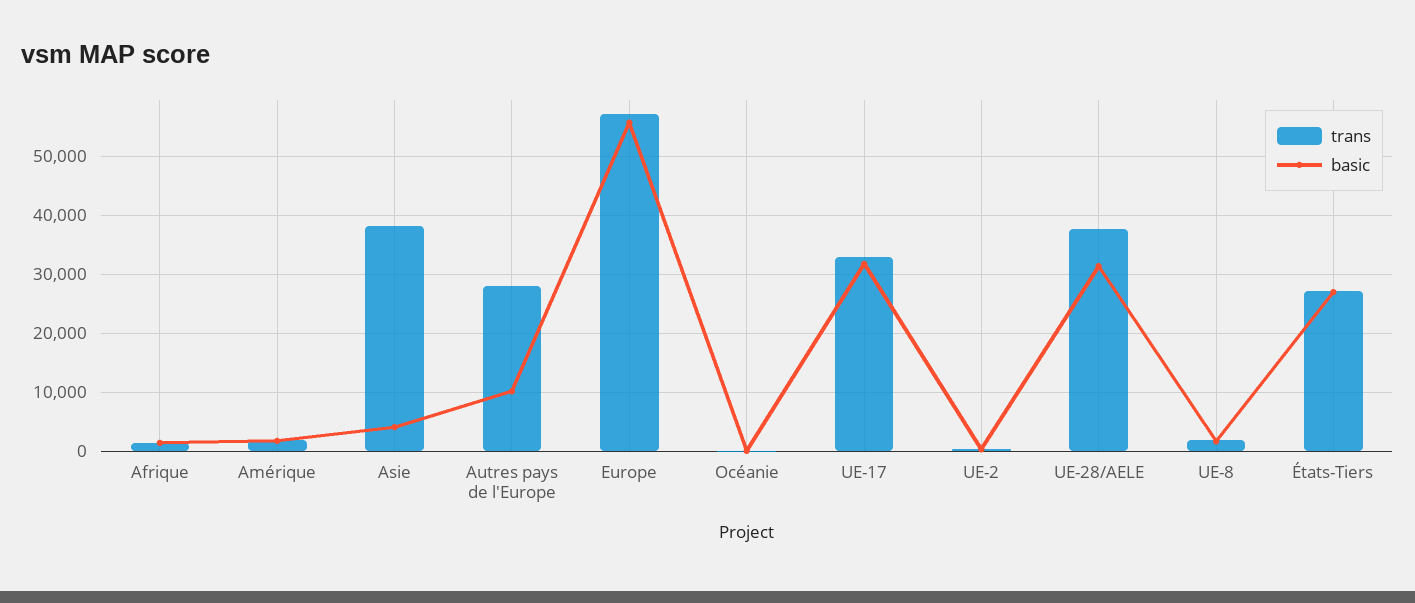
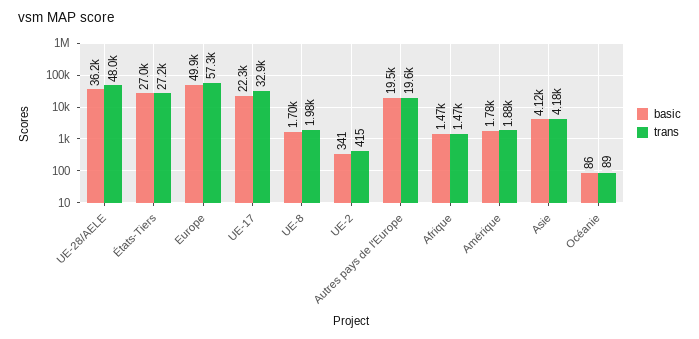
trans, Asie: 38000 -> 4180
trans, Autres pays de l'Europe: 28000 -> 19600
basic, Autres pays de l'Europe: 10000 -> 19500
basic, Europe: 56000 -> 49900
basic, UE-17: 32000 -> 22300
trans, UE-28/AELE: 38000 -> 48000
basic, UE-28/AELE: 32000 -> 36200

